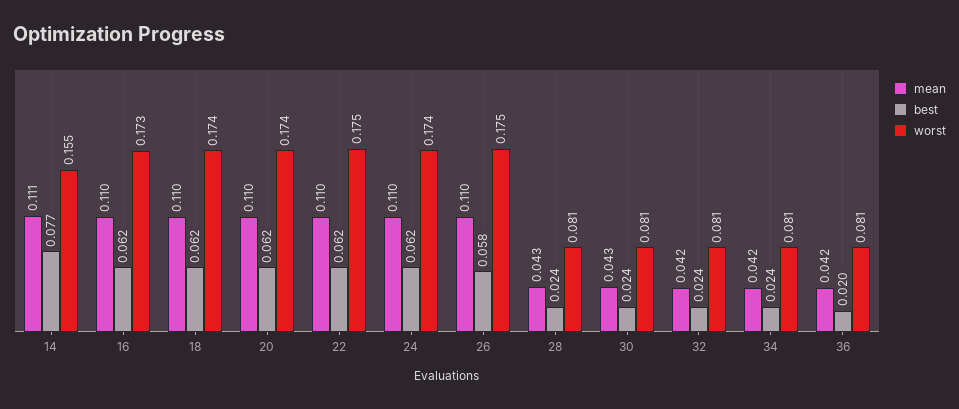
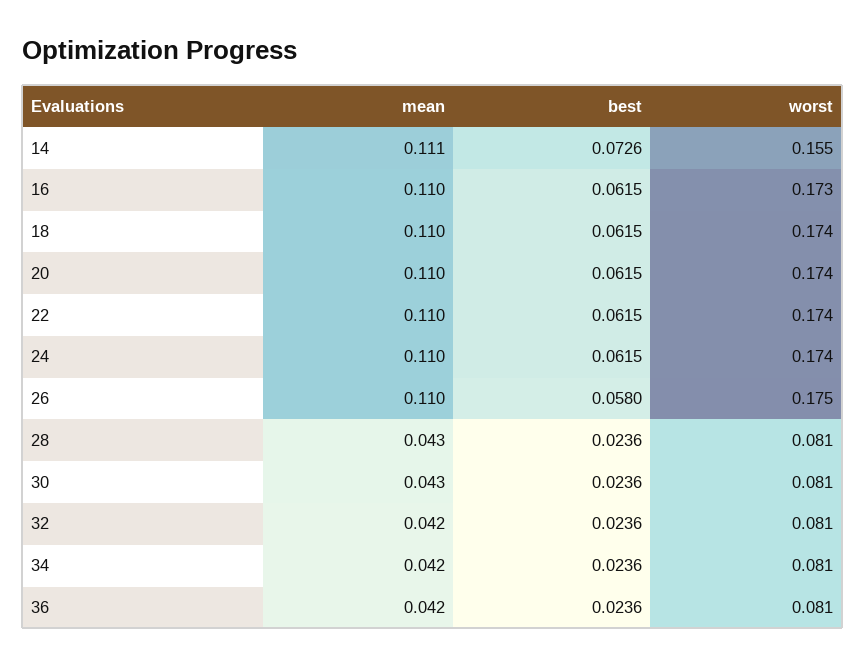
best, 14: 0.077 -> 0.0726
worst, 22: 0.175 -> 0.174
best, 36: 0.02 -> 0.0236

